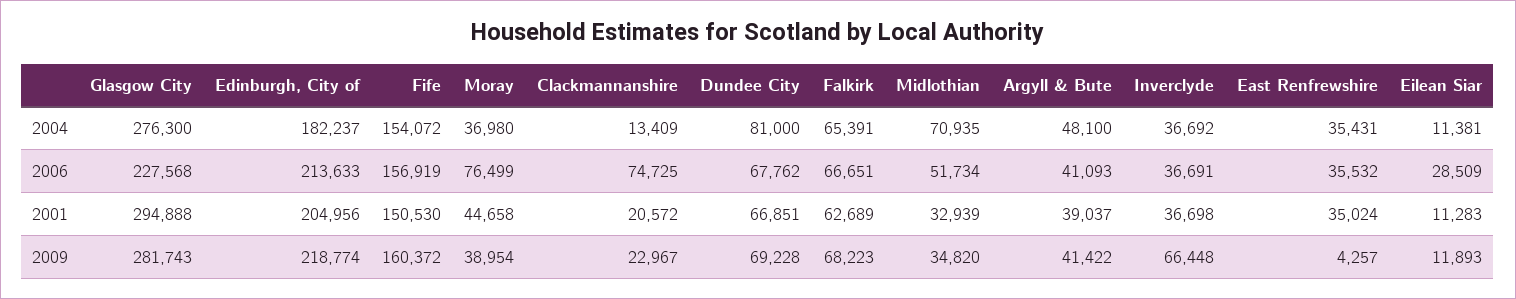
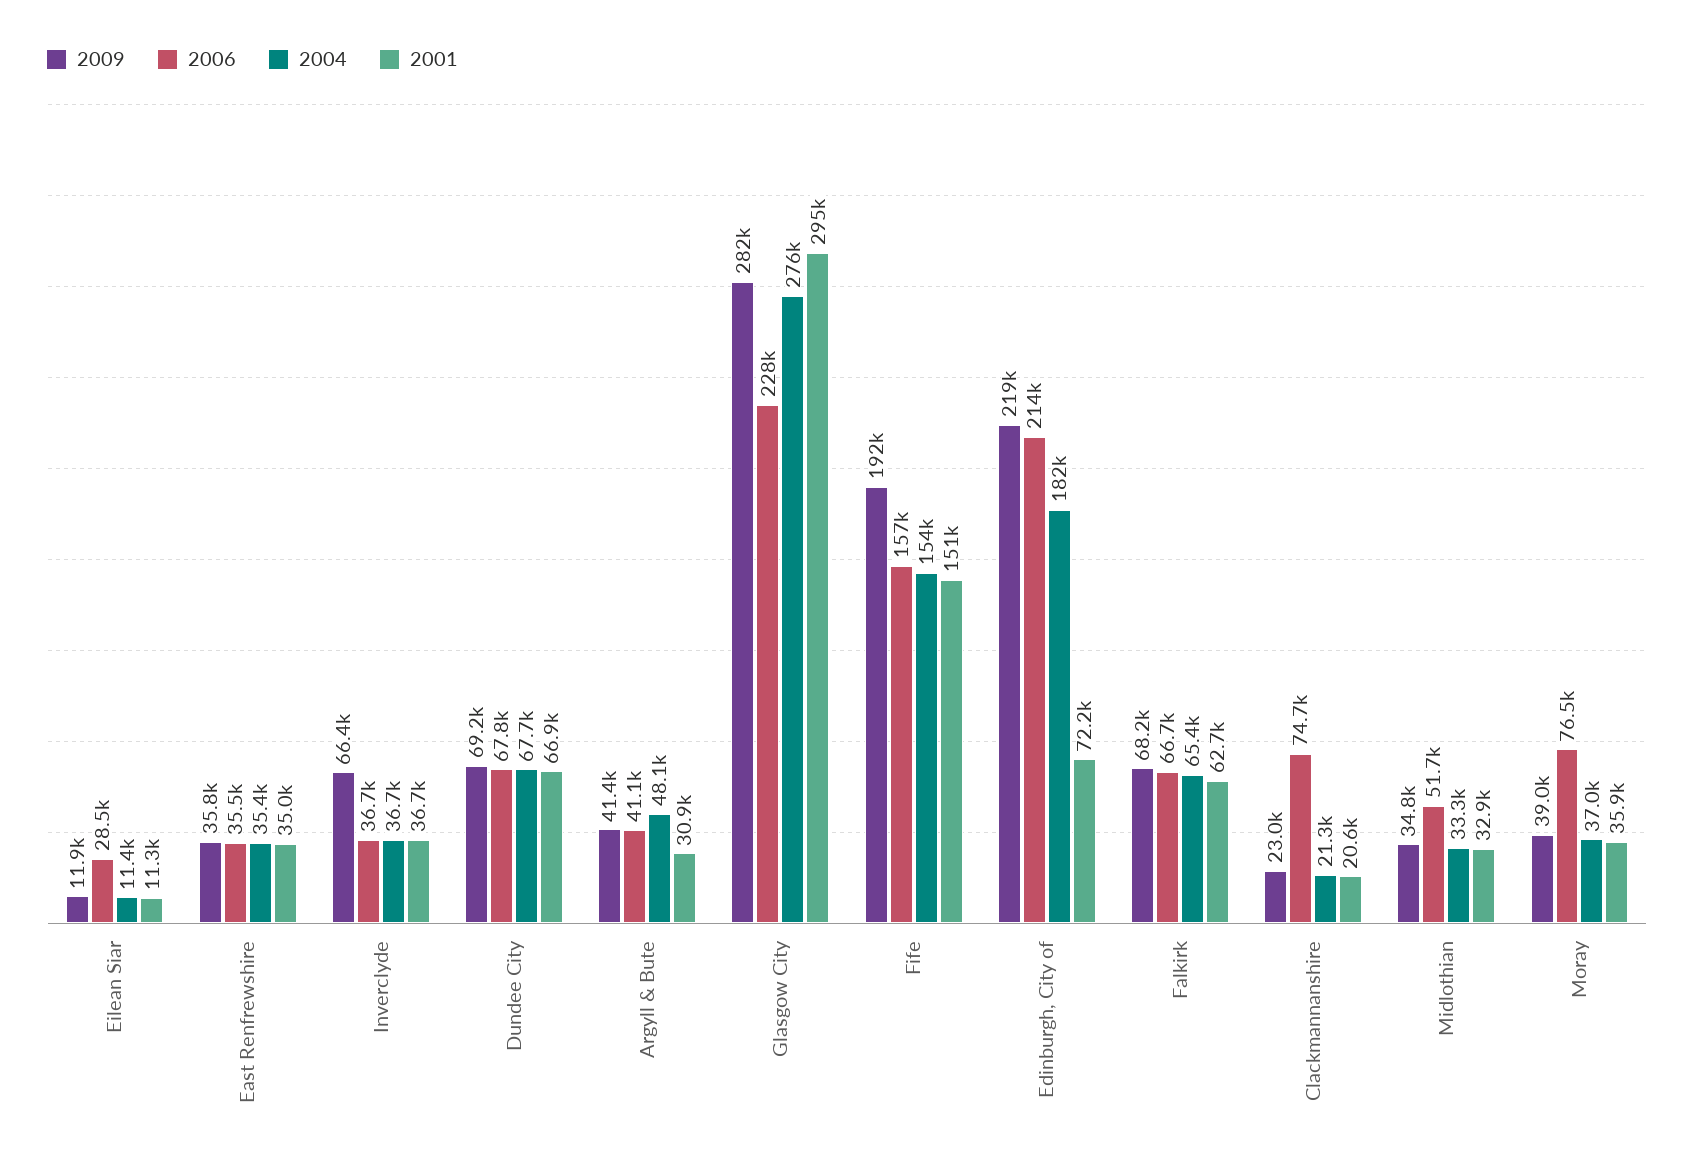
2004, Clackmannanshire: 13409 -> 21300
2004, Dundee City: 81000 -> 67700
2004, Midlothian: 70935 -> 33300
2001, Edinburgh, City of: 204956 -> 72200
2001, Moray: 44658 -> 35900
2001, Argyll & Bute: 39037 -> 30900
2009, Fife: 160372 -> 192000
2009, East Renfrewshire: 4257 -> 35800

